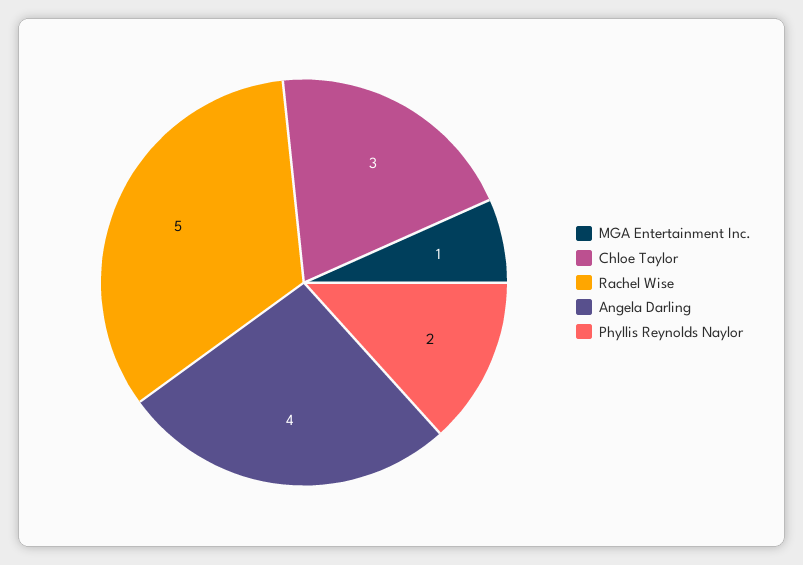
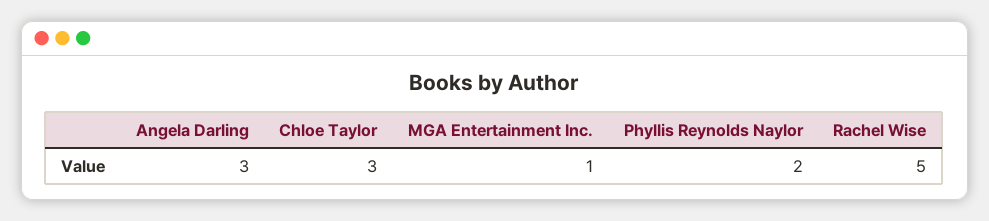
Angela Darling: 4 -> 3

